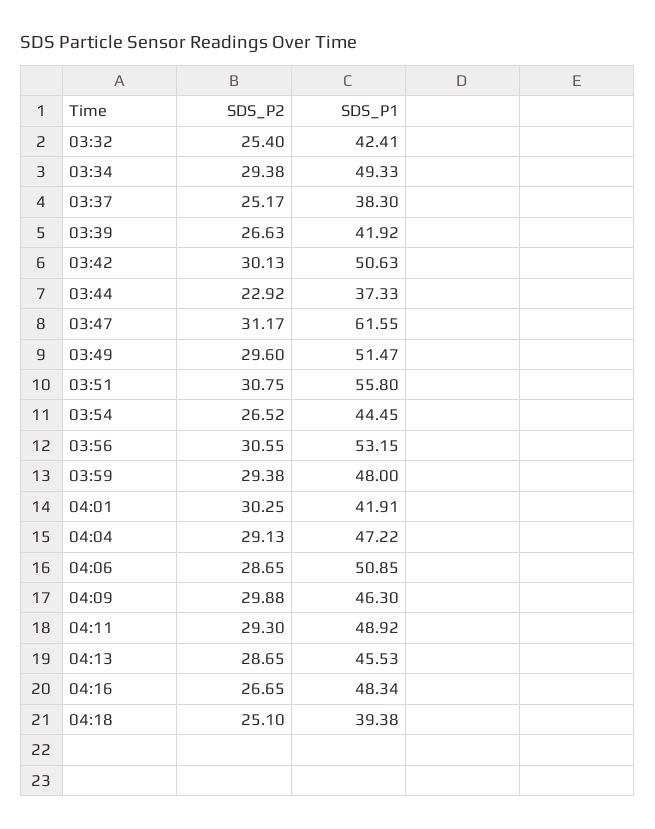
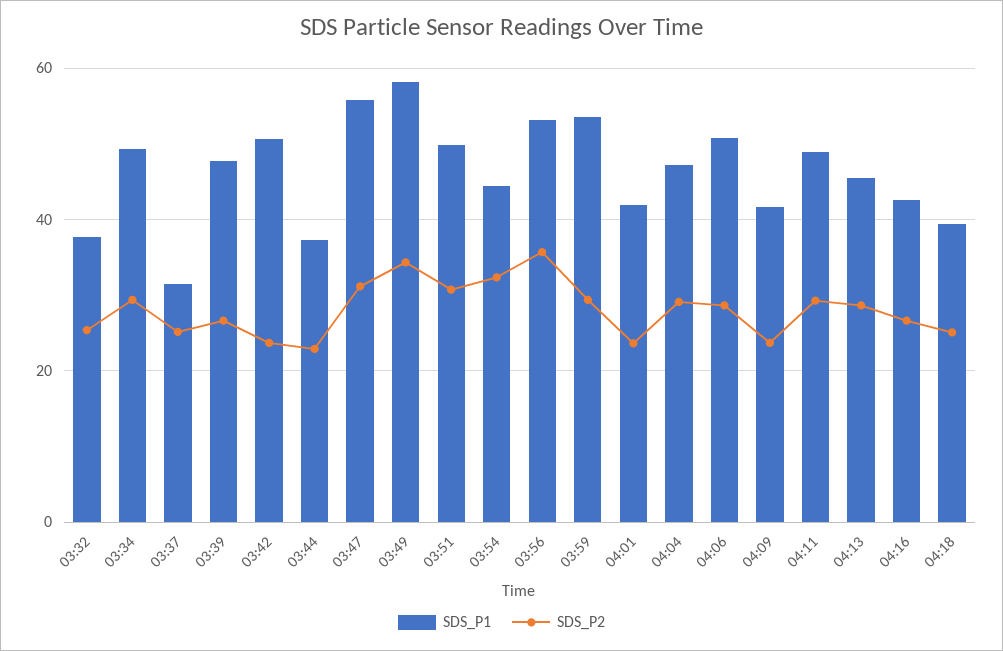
SDS_P1, 03:32: 42.41 -> 38
SDS_P1, 03:37: 38.3 -> 32
SDS_P1, 03:39: 41.92 -> 48
SDS_P2, 03:42: 30.13 -> 24
SDS_P1, 03:47: 61.55 -> 56
SDS_P2, 03:49: 29.6 -> 34
SDS_P1, 03:49: 51.47 -> 58
SDS_P1, 03:51: 55.8 -> 50
SDS_P2, 03:54: 26.52 -> 32
SDS_P2, 03:56: 30.55 -> 36
SDS_P1, 03:59: 48 -> 54
SDS_P2, 04:01: 30.25 -> 24
SDS_P2, 04:09: 29.88 -> 24
SDS_P1, 04:09: 46.3 -> 42
SDS_P1, 04:16: 48.34 -> 42

